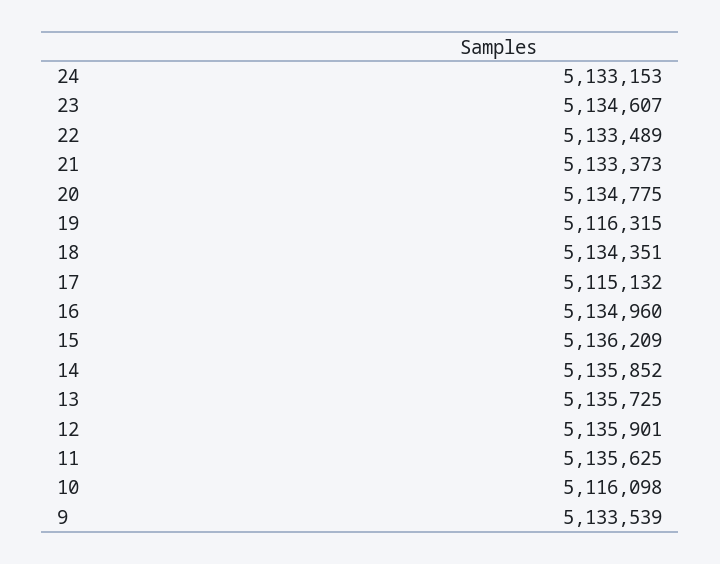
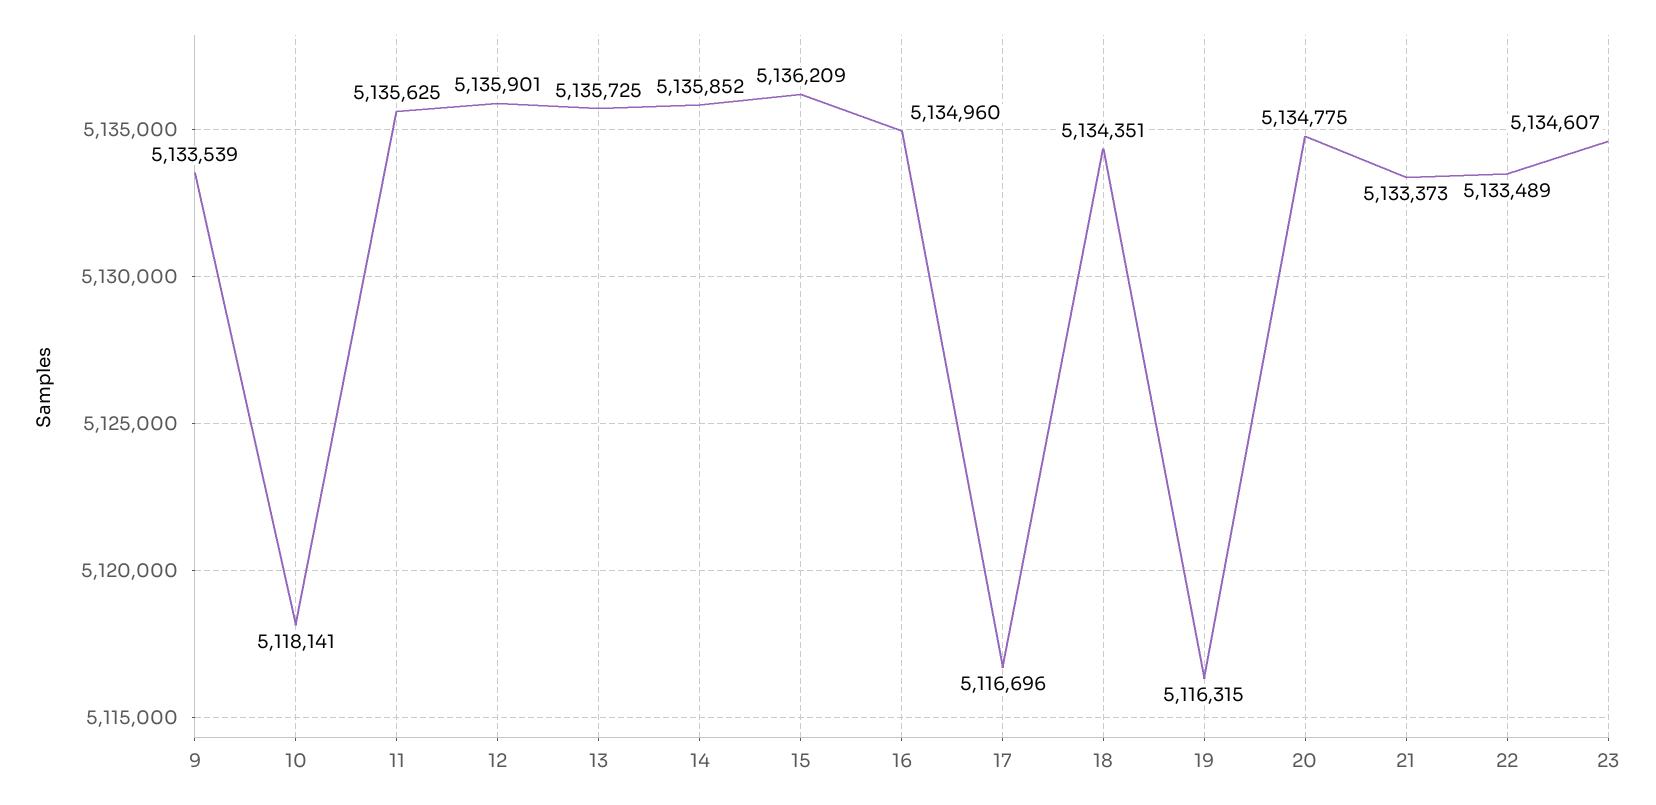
24: 5133153 -> none
17: 5115132 -> 5116696
10: 5116098 -> 5118141

